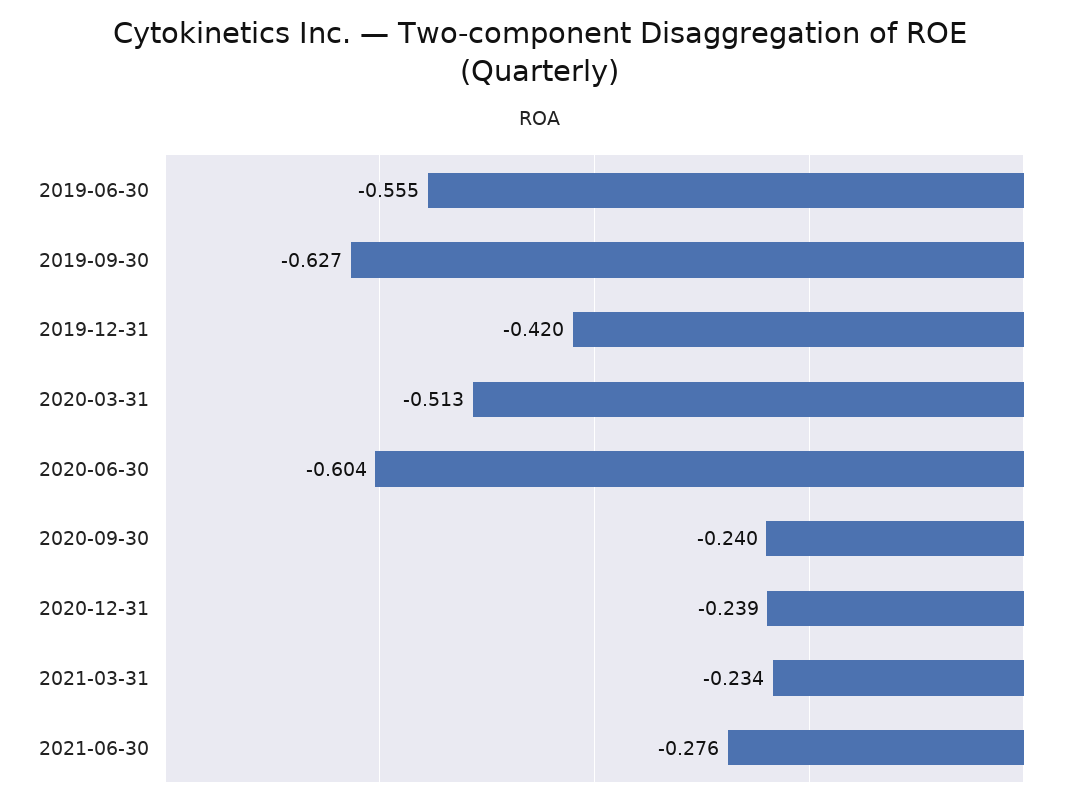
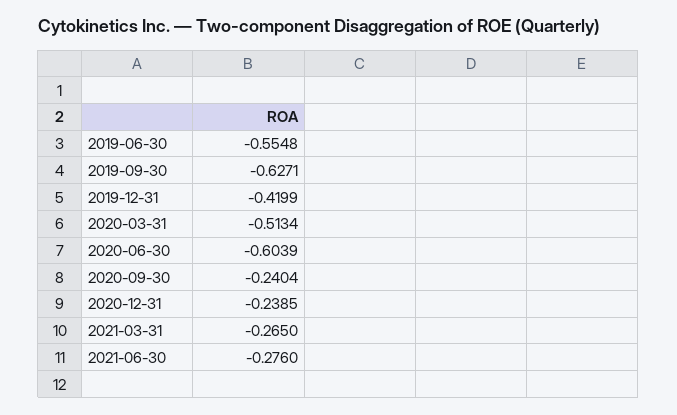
2021-03-31: -0.234 -> -0.265

